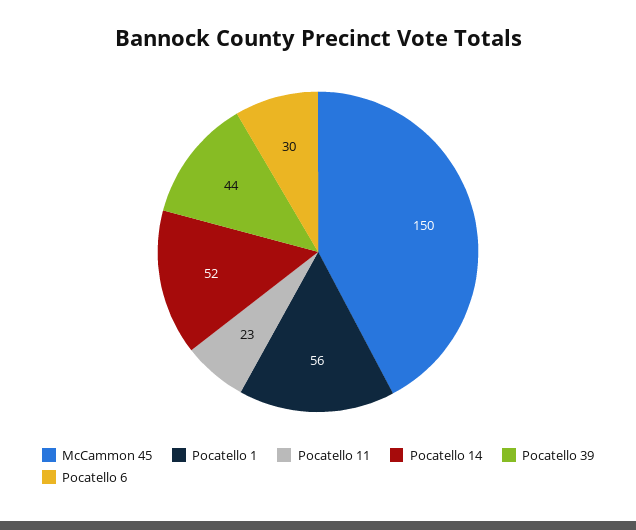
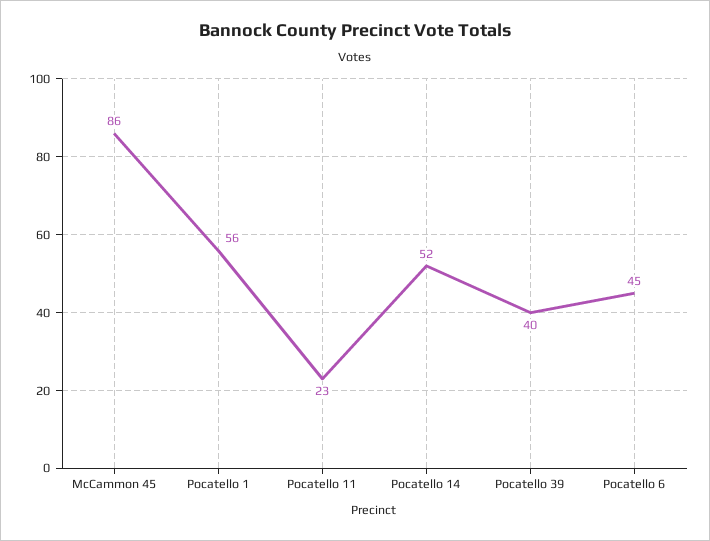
McCammon 45: 150 -> 86
Pocatello 39: 44 -> 40
Pocatello 6: 30 -> 45

